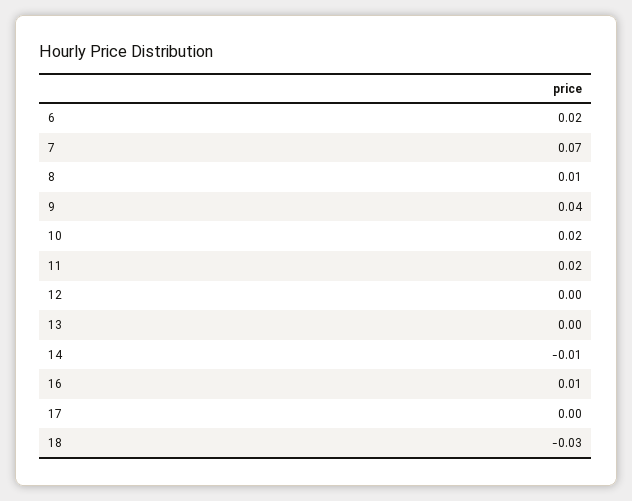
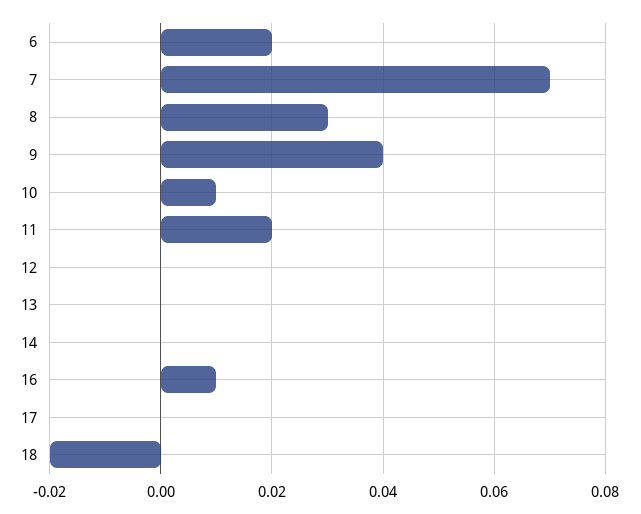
8: 0.01 -> 0.03
10: 0.02 -> 0.01
14: -0.01 -> 0
18: -0.03 -> -0.02

